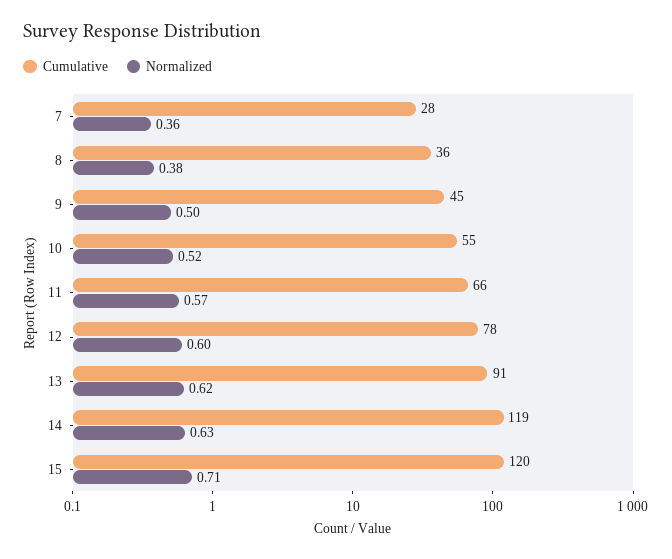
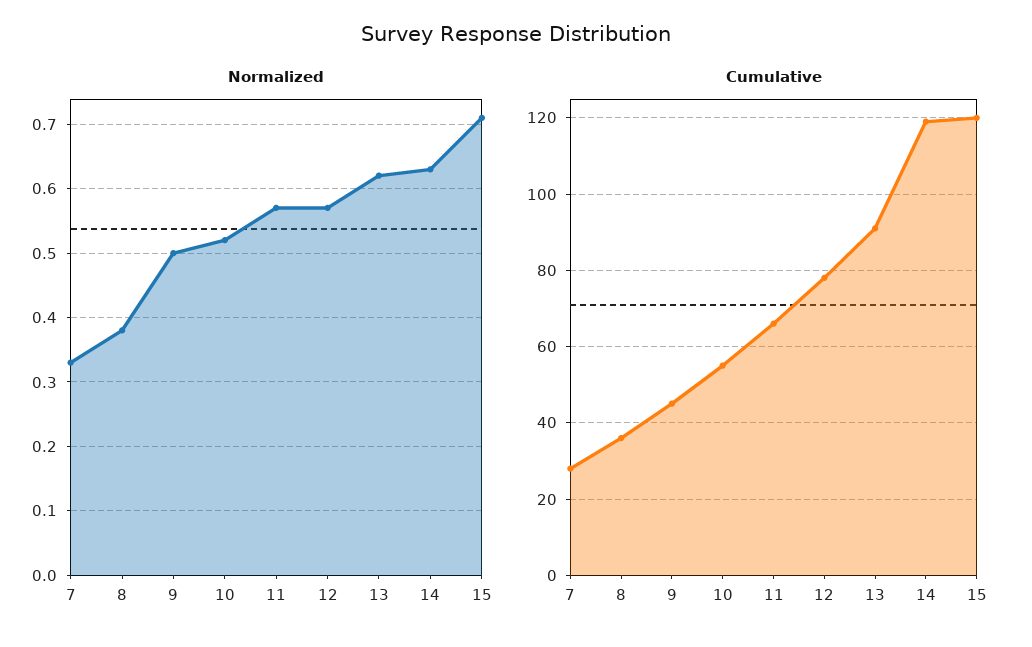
Normalized, 7: 0.36 -> 0.33
Normalized, 12: 0.6 -> 0.57

